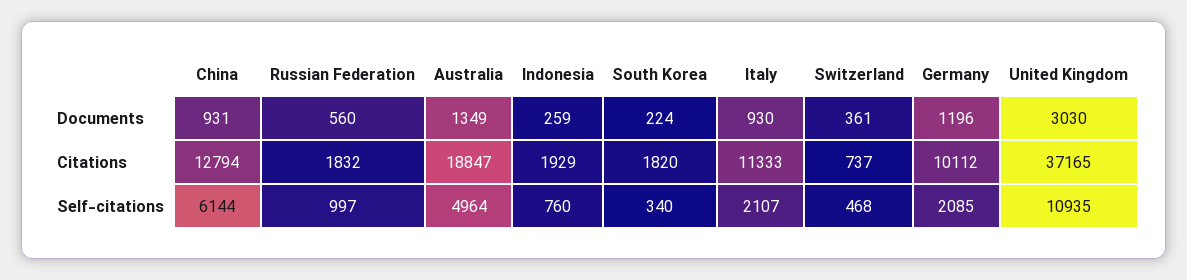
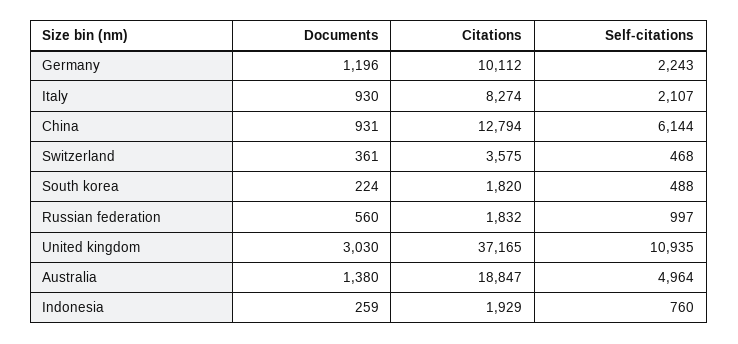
Australia, Documents: 1349 -> 1380
Italy, Citations: 11333 -> 8274
Switzerland, Citations: 737 -> 3575
South Korea, Self-citations: 340 -> 488
Germany, Self-citations: 2085 -> 2243

